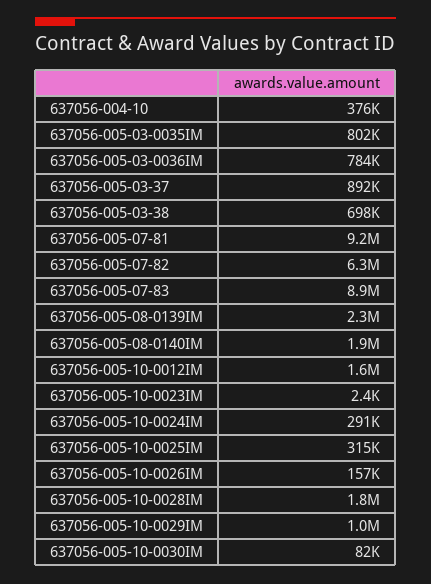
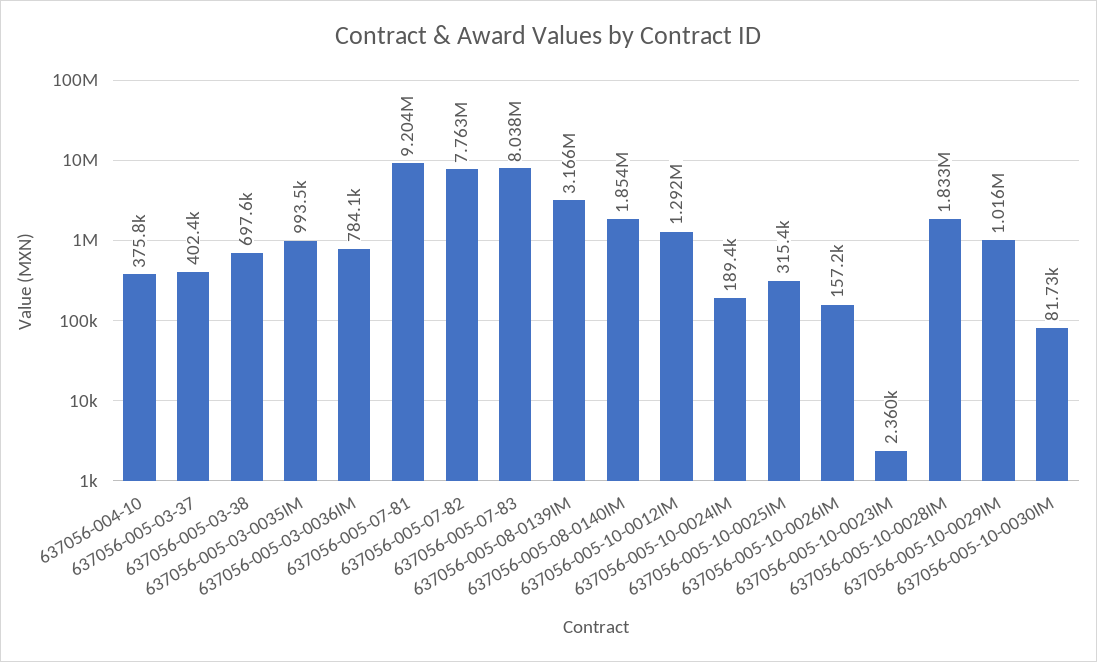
637056-005-03-0035IM: 802000 -> 993500
637056-005-03-37: 892000 -> 402400
637056-005-07-82: 6300000 -> 7763000
637056-005-07-83: 8900000 -> 8038000
637056-005-08-0139IM: 2300000 -> 3166000
637056-005-10-0012IM: 1600000 -> 1292000
637056-005-10-0024IM: 291000 -> 189400

